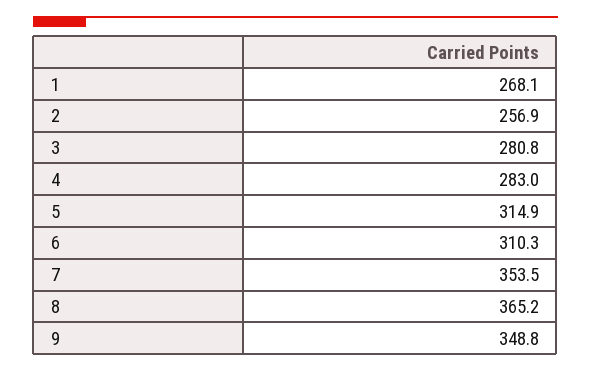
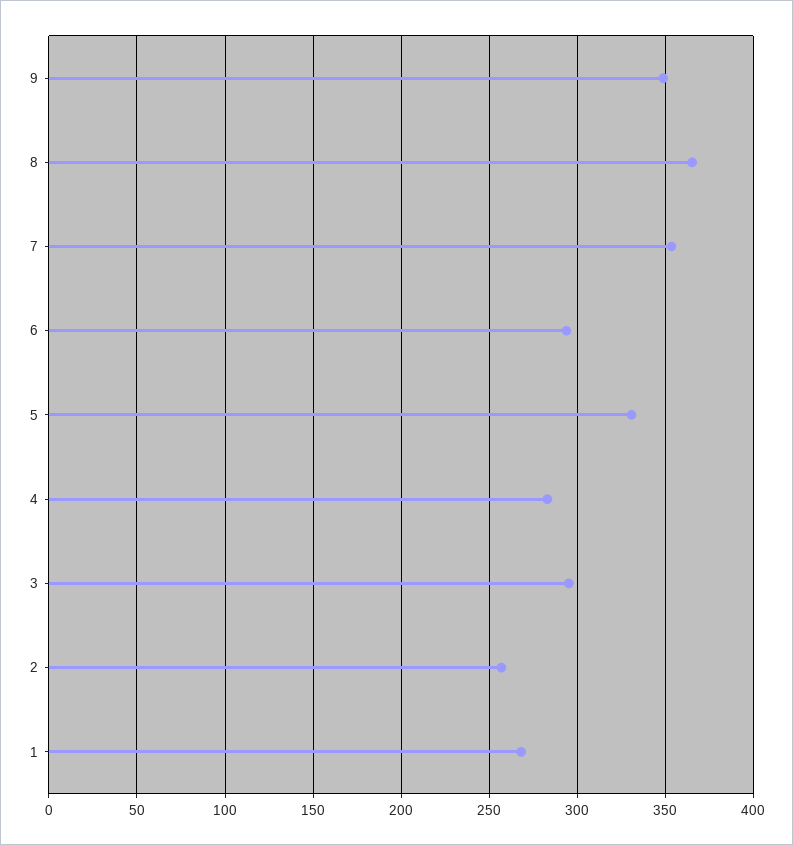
3: 280.8 -> 295
5: 314.9 -> 330
6: 310.3 -> 295

